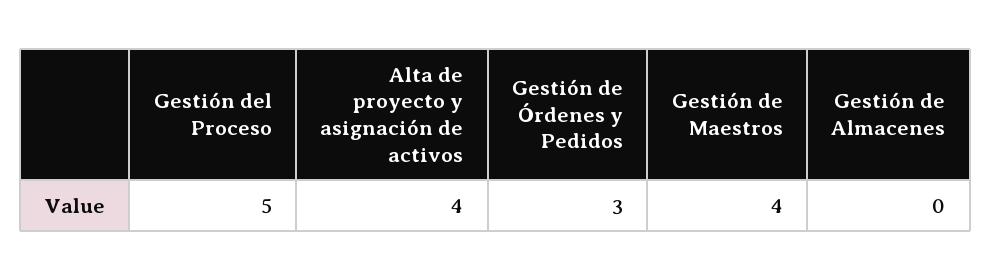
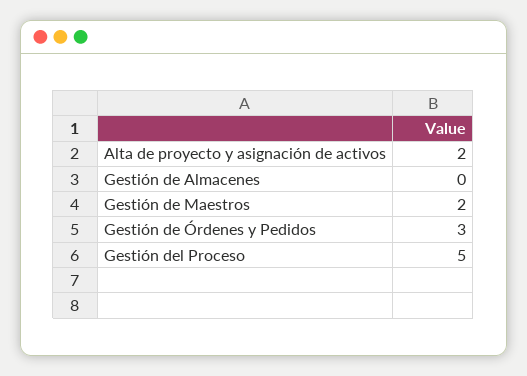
Alta de proyecto y asignación de activos: 4 -> 2
Gestión de Maestros: 4 -> 2

